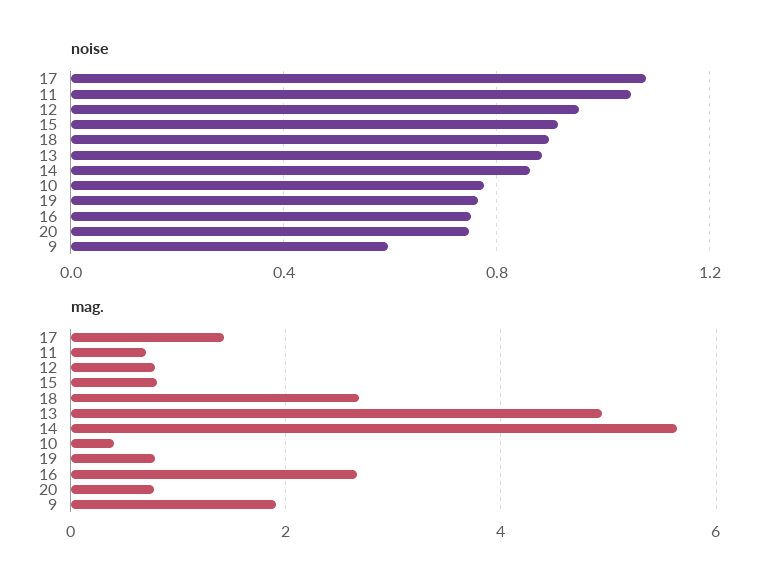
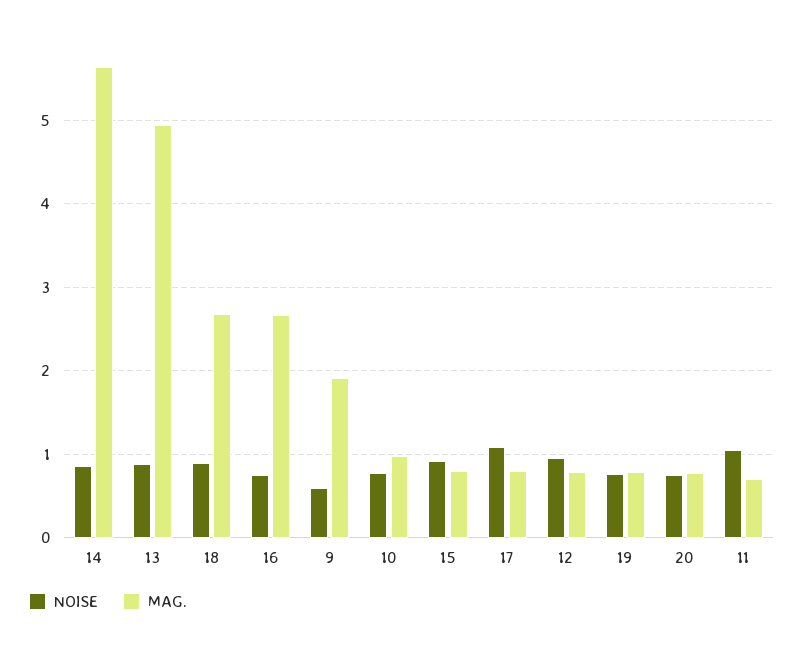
mag., 17: 1.4 -> 0.8
mag., 10: 0.4 -> 1

